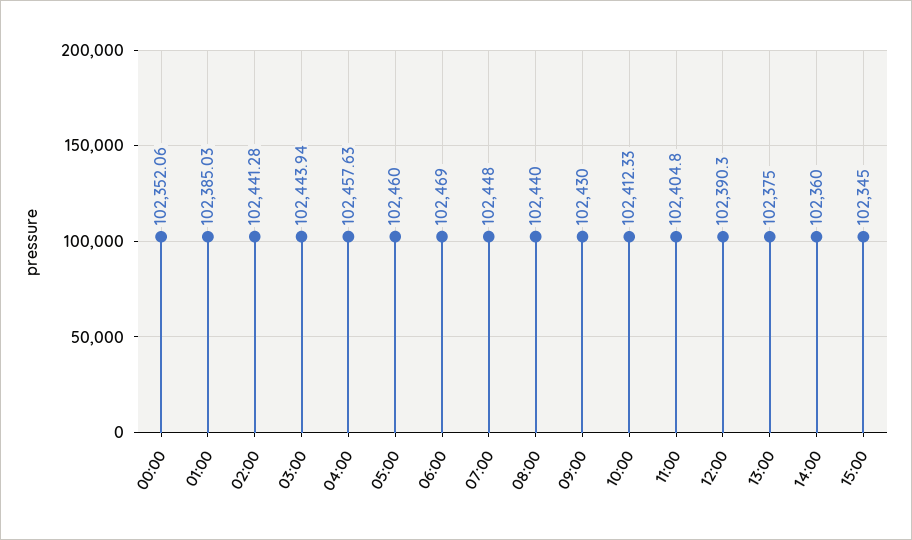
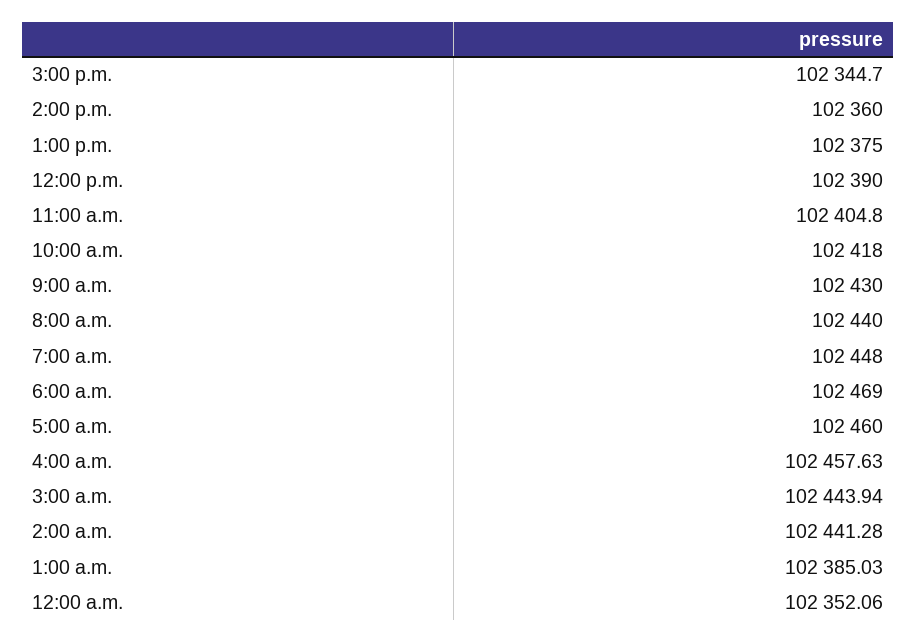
10:00: 102412.33 -> 102418
12:00: 102390.3 -> 102390
15:00: 102345 -> 102344.7

